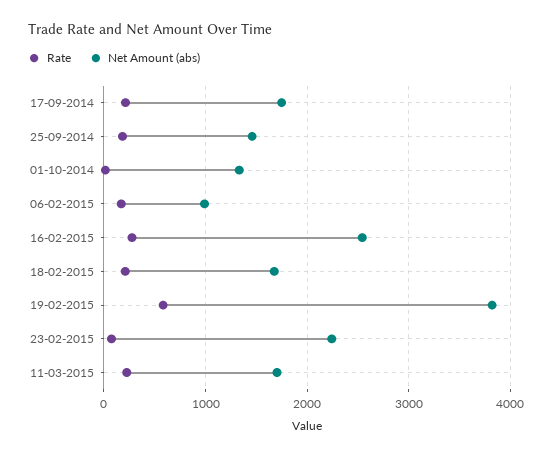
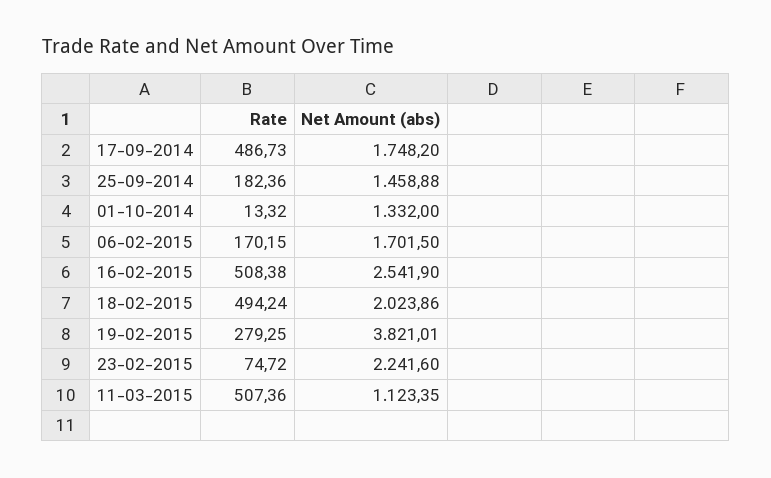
Rate, 17-09-2014: 200 -> 486.73
Net Amount (abs), 06-02-2015: 1000 -> 1701.5
Rate, 16-02-2015: 300 -> 508.38
Rate, 18-02-2015: 200 -> 494.24
Net Amount (abs), 18-02-2015: 1700 -> 2023.86
Rate, 19-02-2015: 600 -> 279.25
Rate, 11-03-2015: 200 -> 507.36
Net Amount (abs), 11-03-2015: 1700 -> 1123.35

